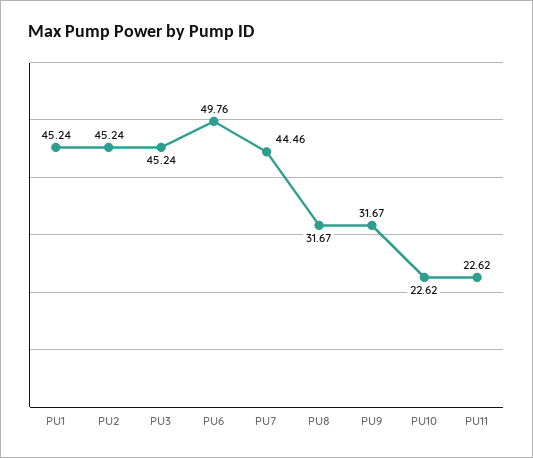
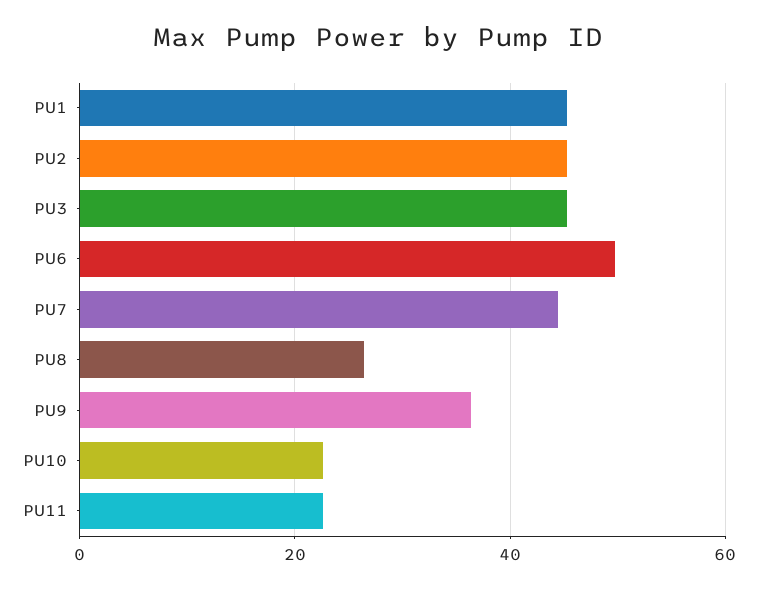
PU8: 31.67 -> 26
PU9: 31.67 -> 36

